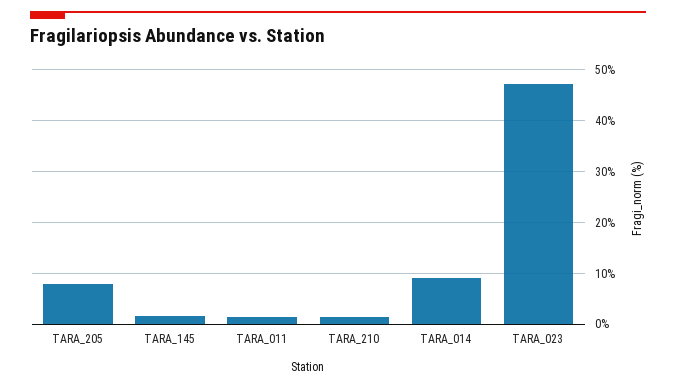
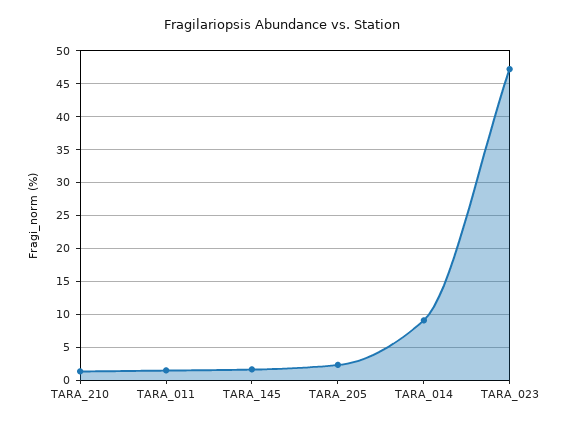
TARA_205: 8 -> 2

